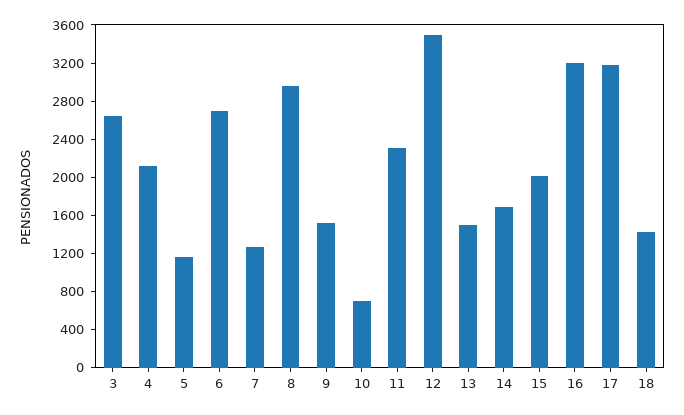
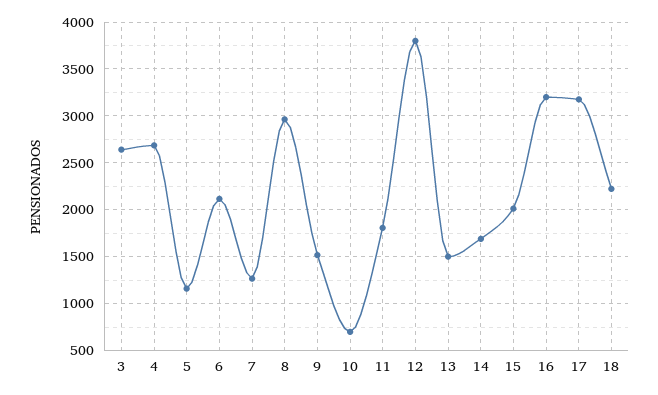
4: 2100 -> 2700
6: 2700 -> 2100
11: 2300 -> 1800
12: 3500 -> 3800
18: 1400 -> 2200

